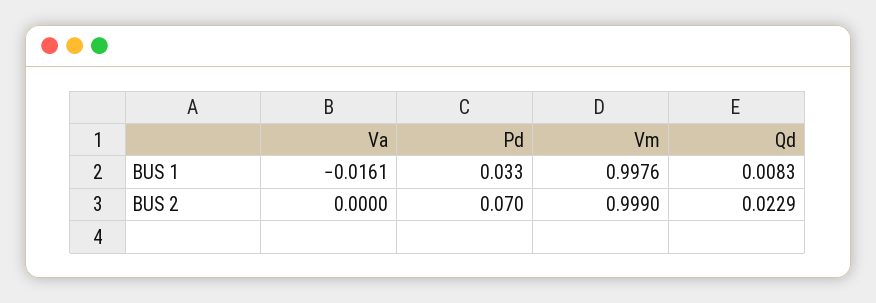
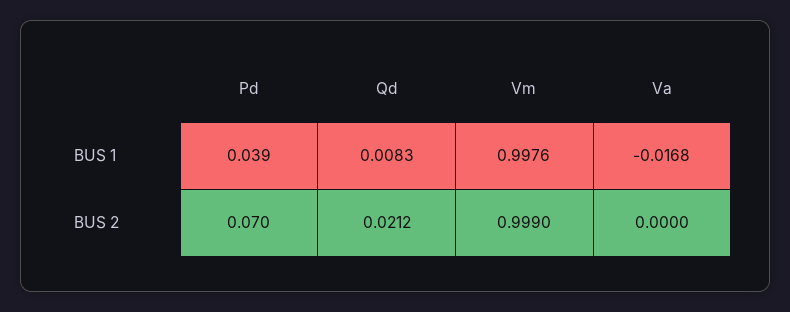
Va, BUS 1: -0.0161 -> -0.0168
Pd, BUS 1: 0.033 -> 0.039
Qd, BUS 2: 0.0229 -> 0.0212

